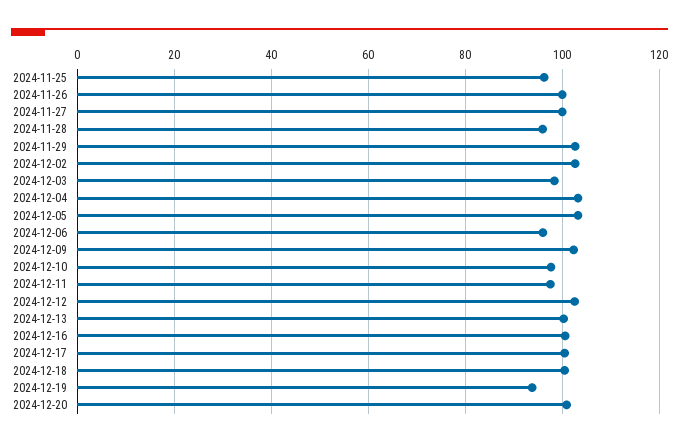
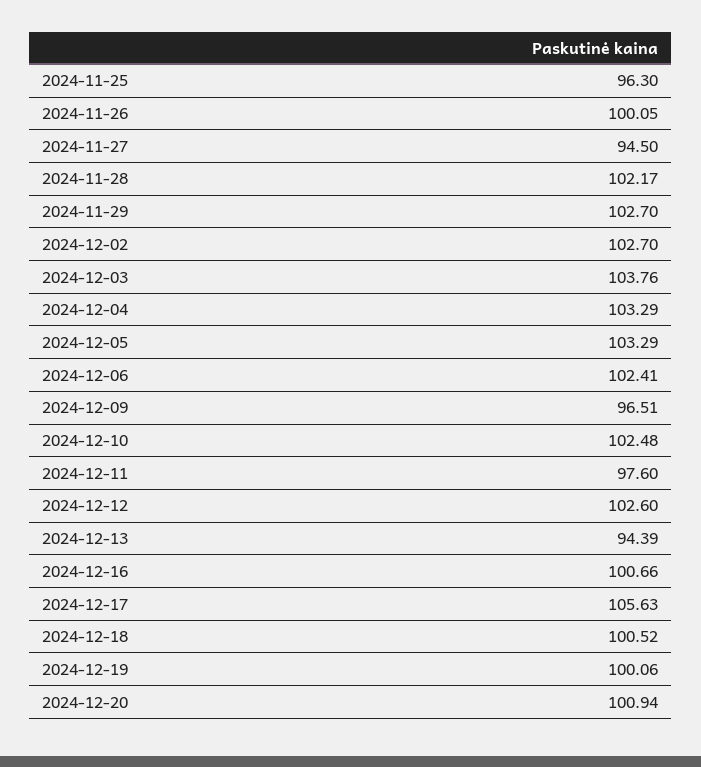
2024-11-27: 100 -> 94.5
2024-11-28: 96 -> 102.17
2024-12-03: 98 -> 103.76
2024-12-06: 96 -> 102.41
2024-12-09: 102 -> 96.51
2024-12-10: 98 -> 102.48
2024-12-13: 100 -> 94.39
2024-12-17: 100 -> 105.63
2024-12-19: 94 -> 100.06

